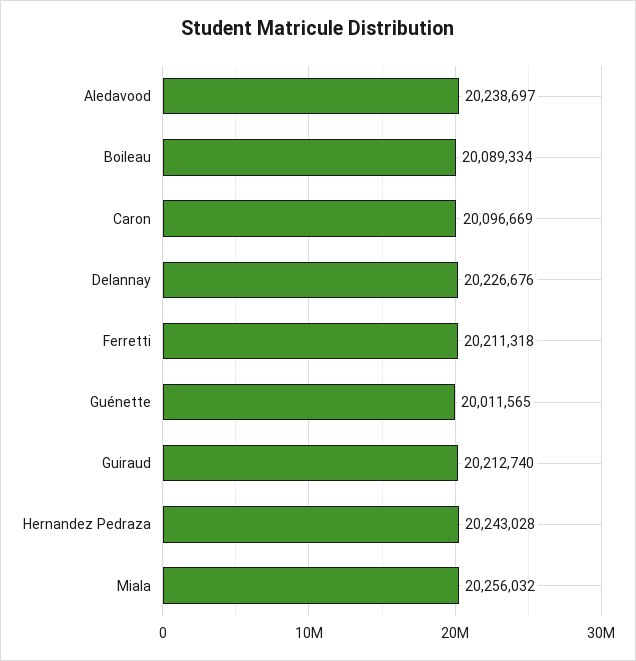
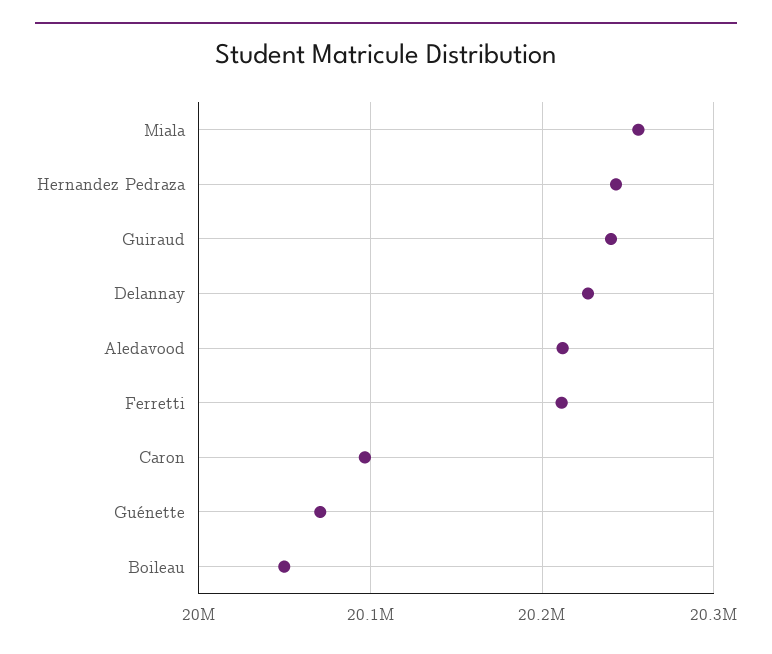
Aledavood: 20238697 -> 20210000
Boileau: 20089334 -> 20050000
Guénette: 20011565 -> 20070000
Guiraud: 20212740 -> 20240000

